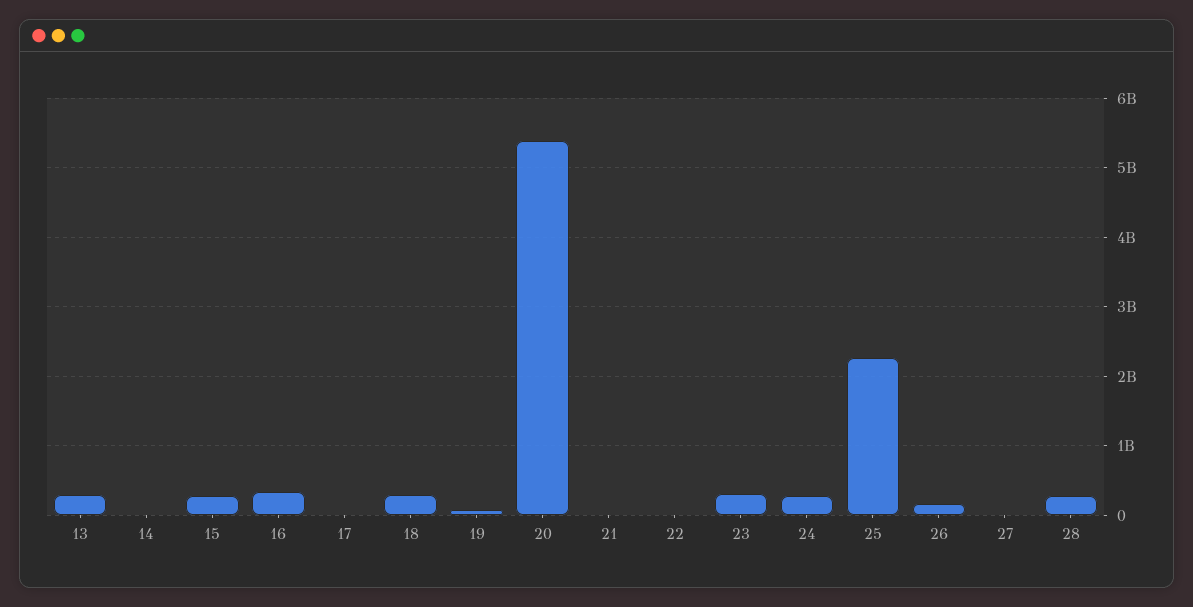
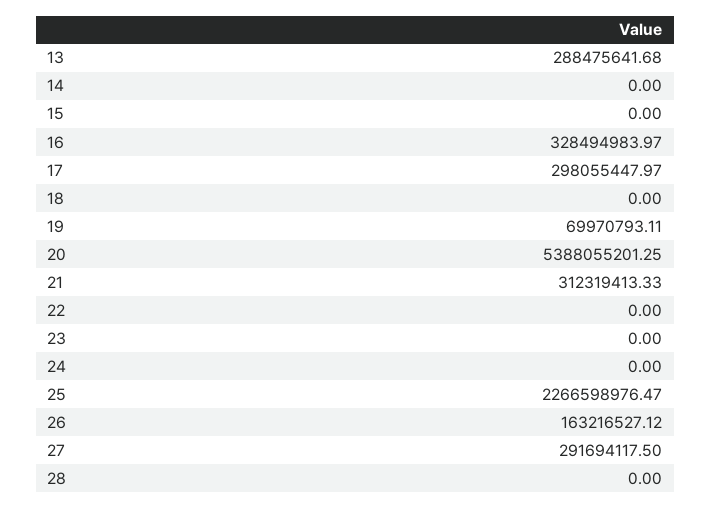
15: 300000000 -> 0
17: 0 -> 298055447.97
18: 300000000 -> 0
21: 0 -> 312319413.33
23: 300000000 -> 0
24: 300000000 -> 0
27: 0 -> 291694117.5
28: 300000000 -> 0

